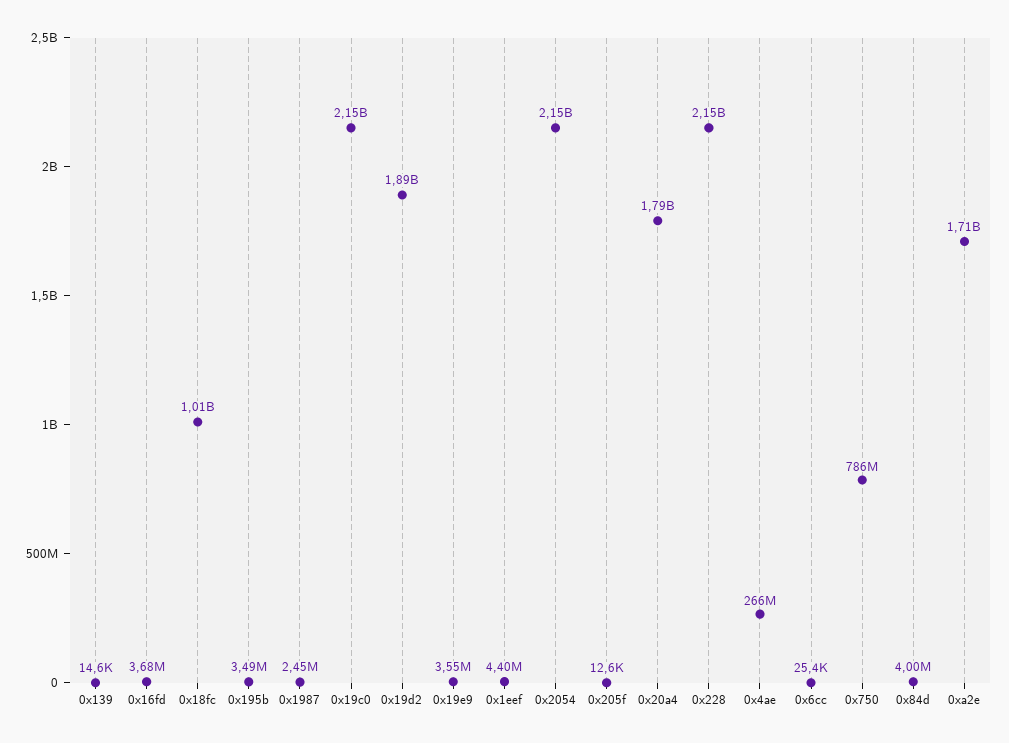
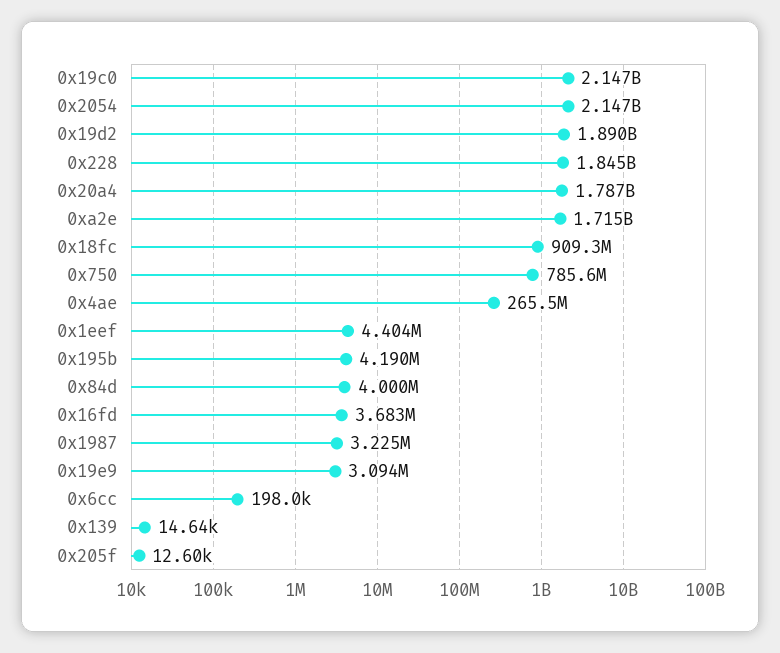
0x18fc: 1010000000 -> 909300000
0x195b: 3490000 -> 4190000
0x1987: 2450000 -> 3225000
0x19e9: 3550000 -> 3094000
0x228: 2150000000 -> 1845000000
0x6cc: 25400 -> 198000

